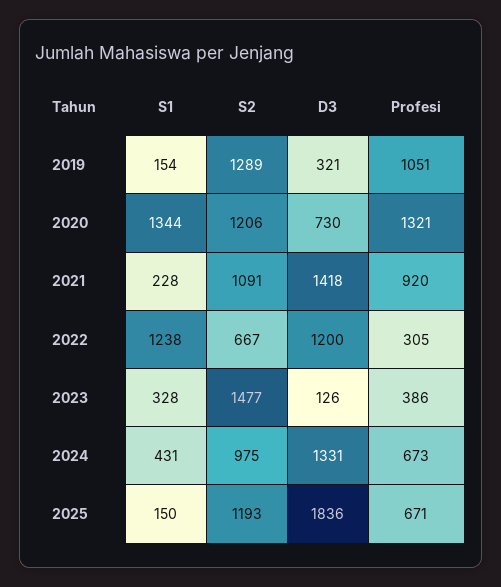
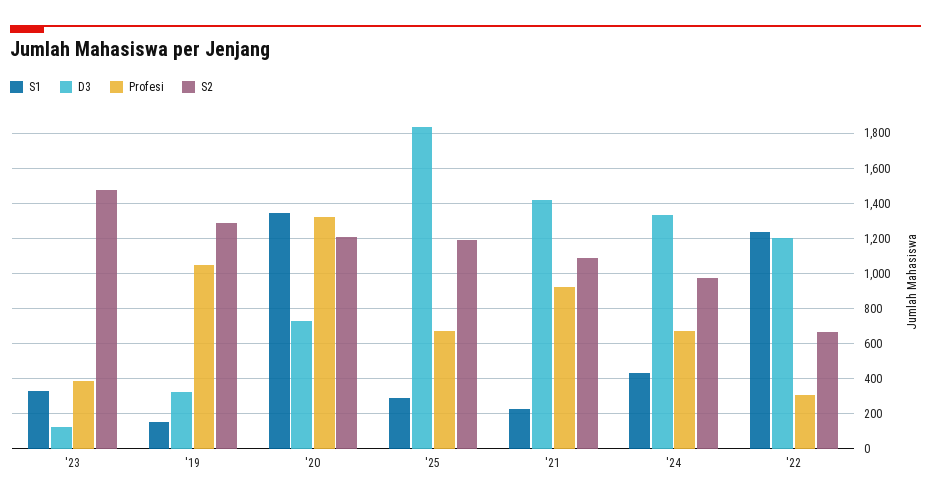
S1, 2025: 150 -> 300

